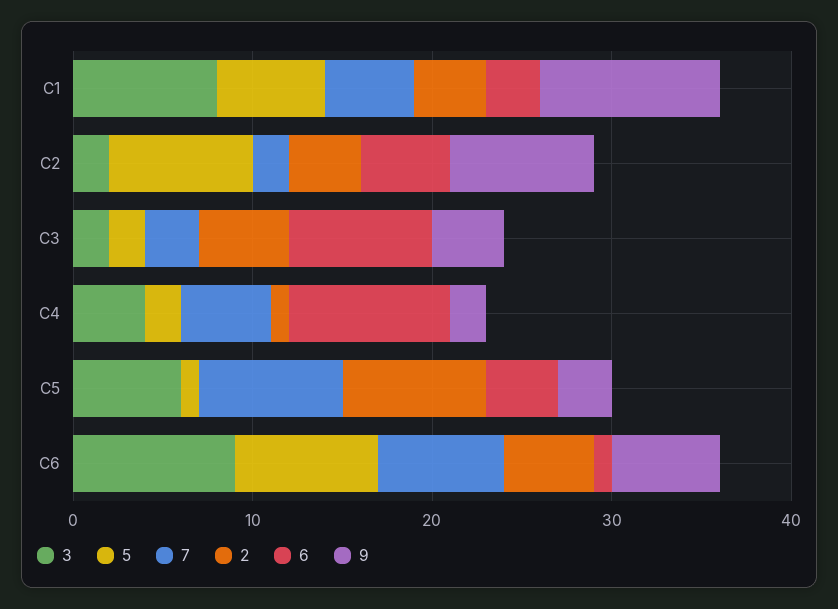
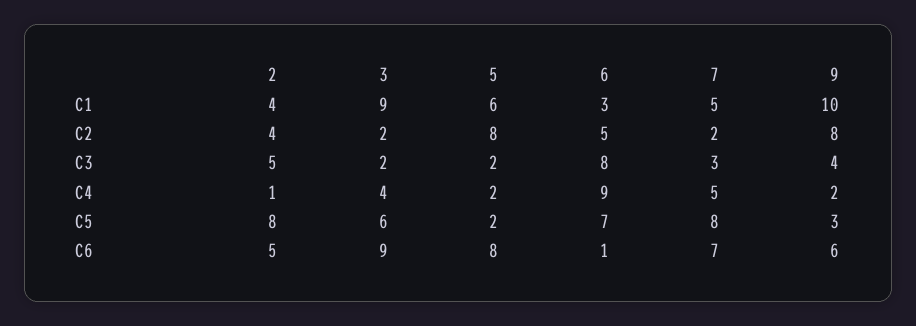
3, C1: 8 -> 9
5, C5: 1 -> 2
6, C5: 4 -> 7

